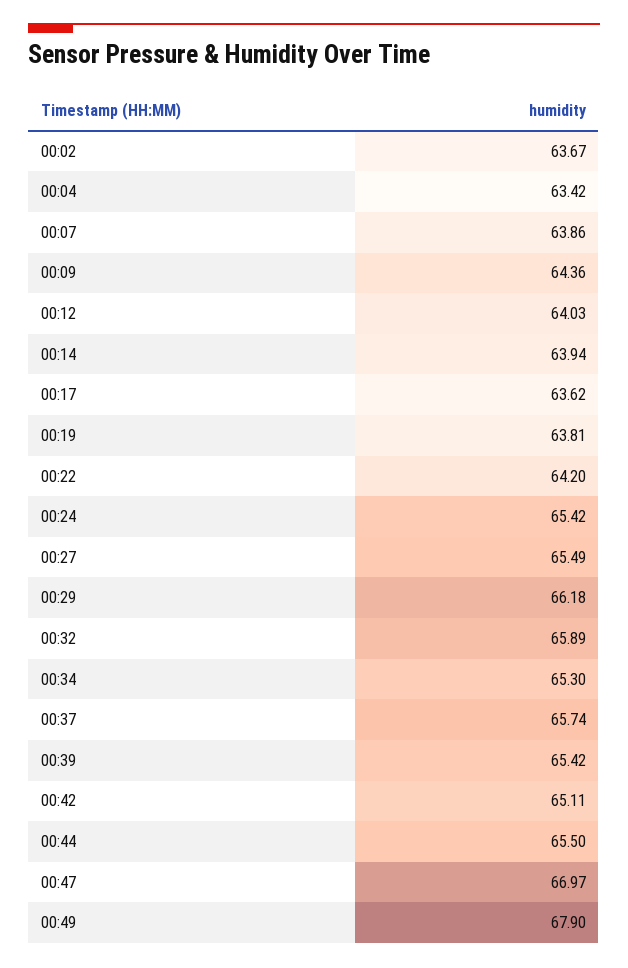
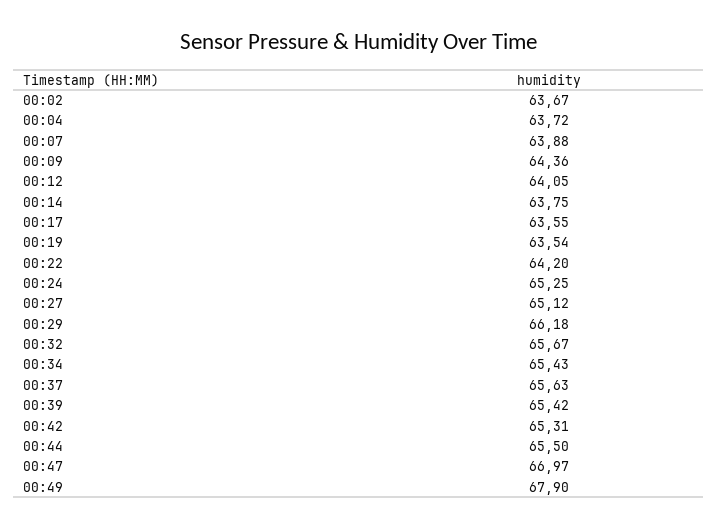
00:04: 63.42 -> 63.72
00:07: 63.86 -> 63.88
00:12: 64.03 -> 64.05
00:14: 63.94 -> 63.75
00:17: 63.62 -> 63.55
00:19: 63.81 -> 63.54
00:24: 65.42 -> 65.25
00:27: 65.49 -> 65.12
00:32: 65.89 -> 65.67
00:34: 65.3 -> 65.43
00:37: 65.74 -> 65.63
00:42: 65.11 -> 65.31

